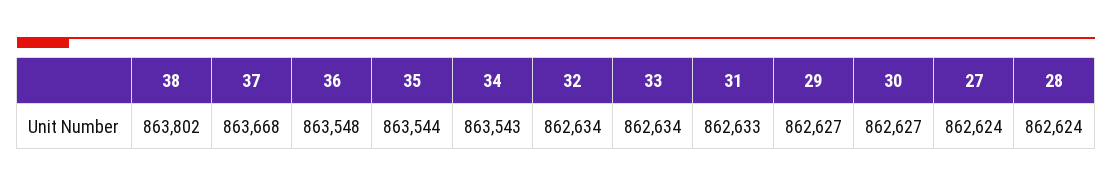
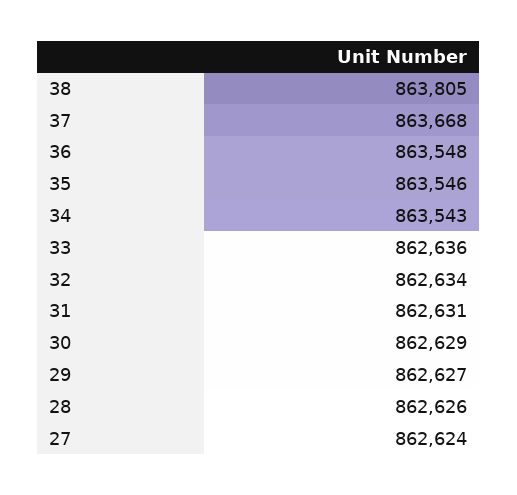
38: 863802 -> 863805
35: 863544 -> 863546
33: 862634 -> 862636
31: 862633 -> 862631
30: 862627 -> 862629
28: 862624 -> 862626

